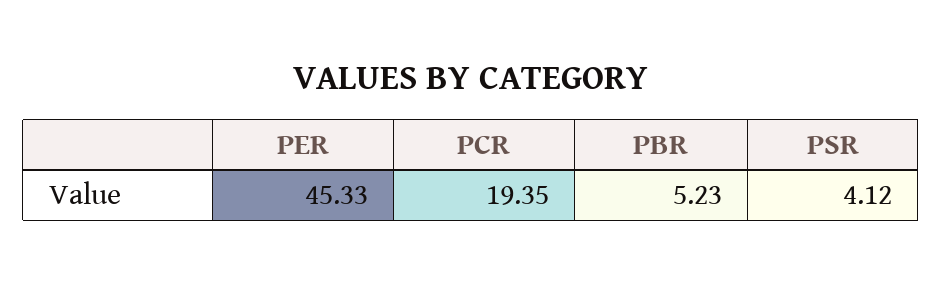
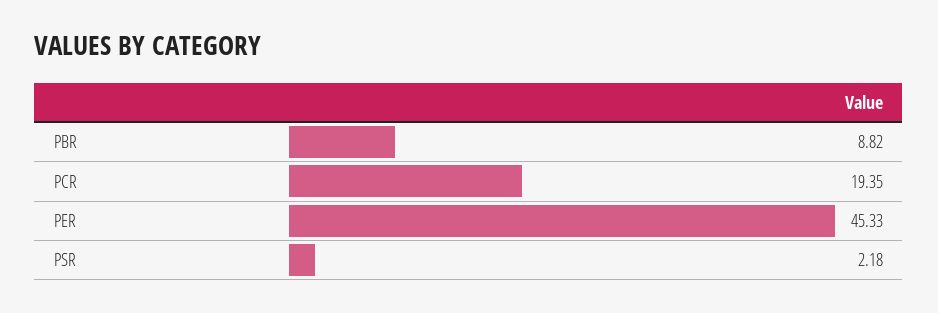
PBR: 5.23 -> 8.82
PSR: 4.12 -> 2.18

